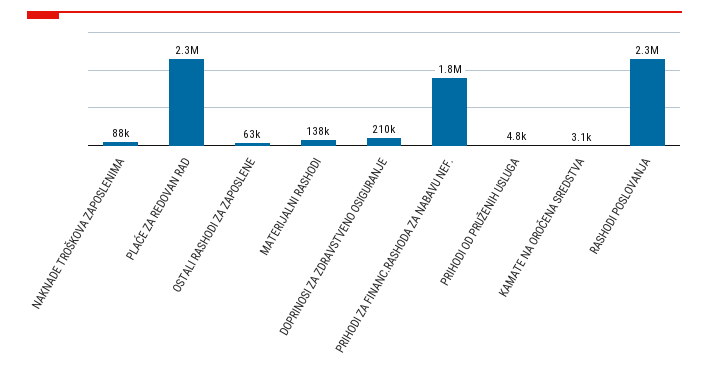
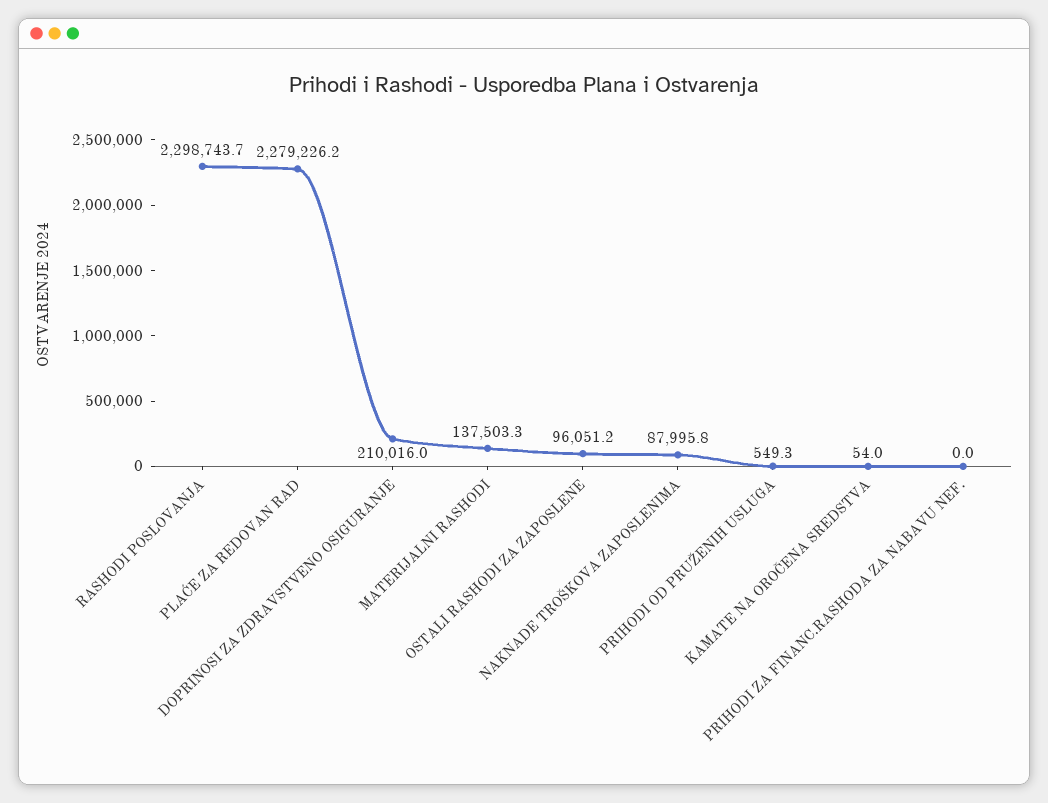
OSTALI RASHODI ZA ZAPOSLENE: 63000 -> 96051.2
PRIHODI ZA FINANC.RASHODA ZA NABAVU NEF.: 1800000 -> 0
PRIHODI OD PRUŽENIH USLUGA: 4800 -> 549.3
KAMATE NA OROČENA SREDSTVA: 3100 -> 54

